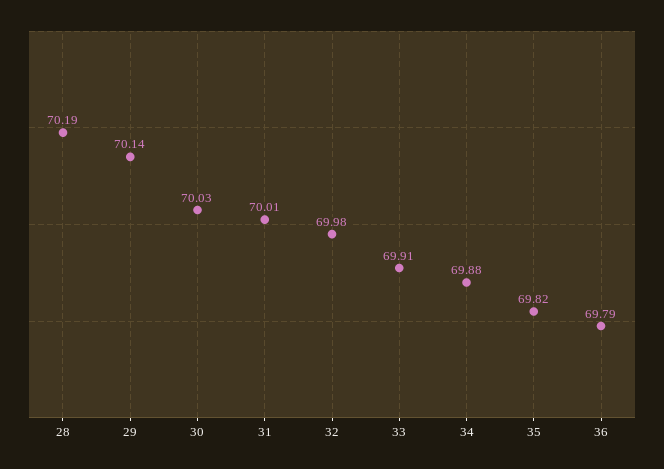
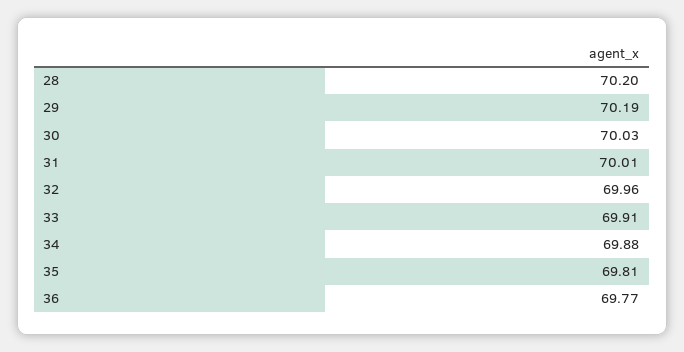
28: 70.19 -> 70.2
29: 70.14 -> 70.19
32: 69.98 -> 69.96
35: 69.82 -> 69.81
36: 69.79 -> 69.77

